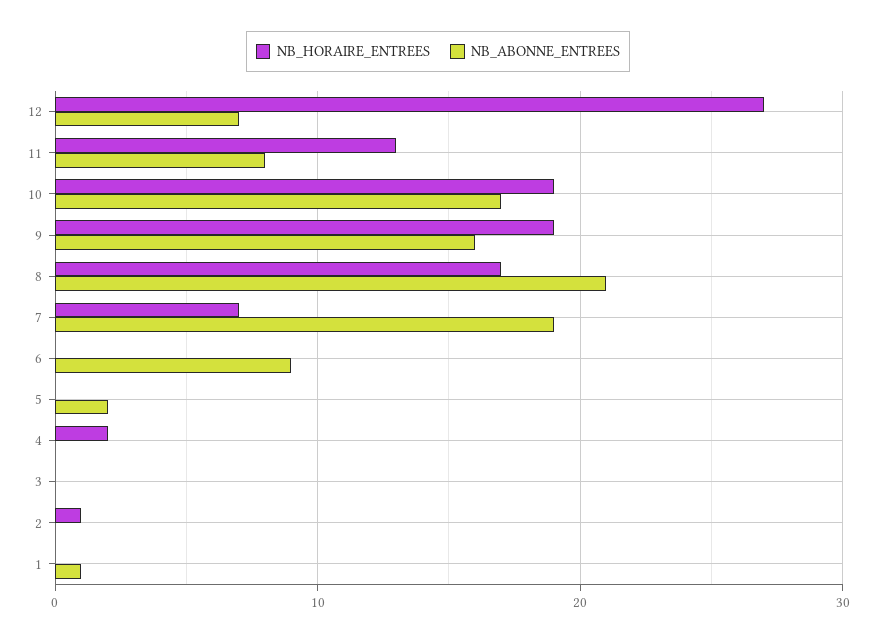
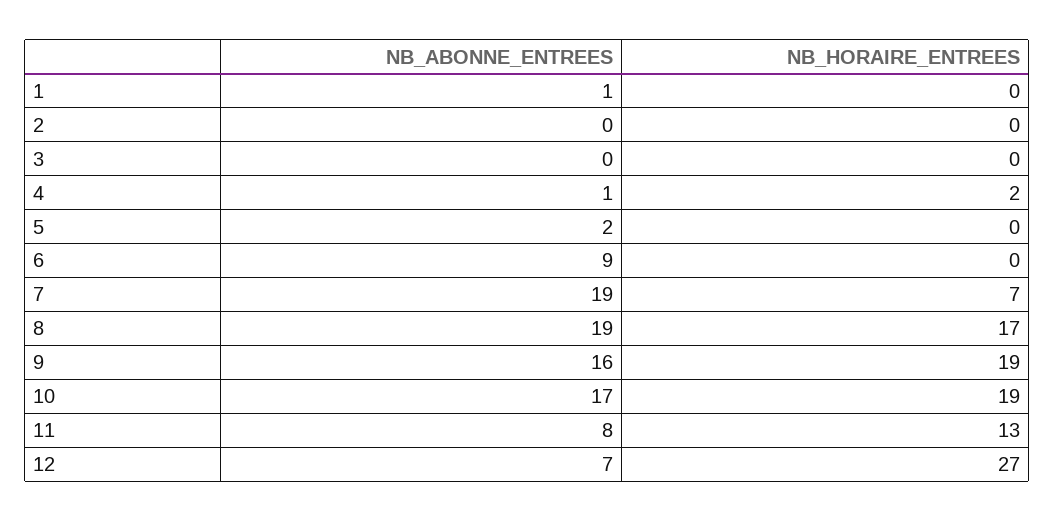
NB_ABONNE_ENTREES, 8: 21 -> 19
NB_ABONNE_ENTREES, 4: 0 -> 1
NB_HORAIRE_ENTREES, 2: 1 -> 0

